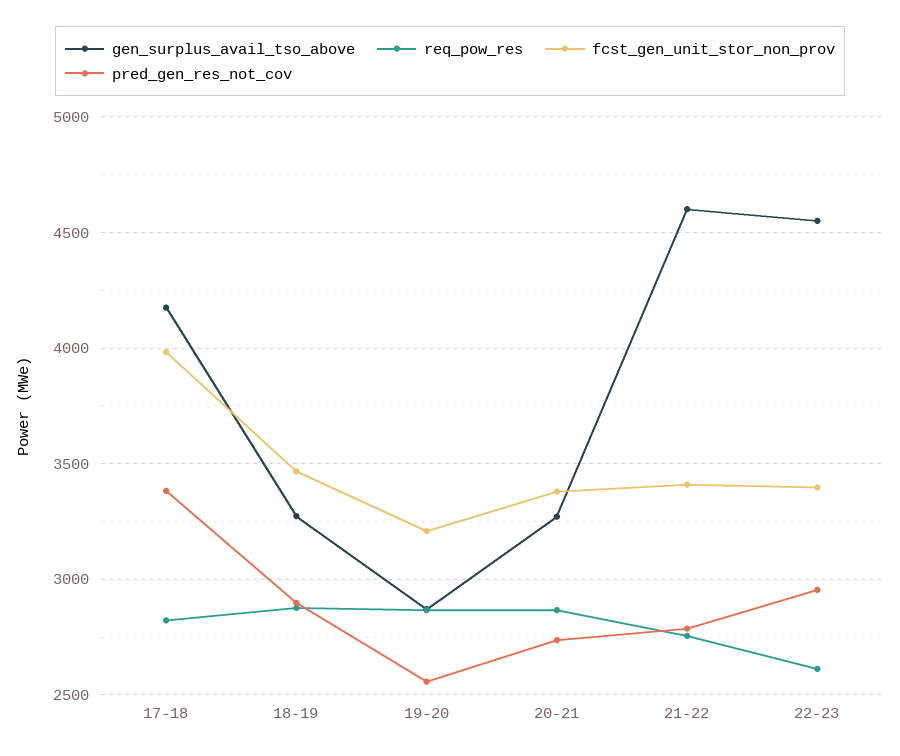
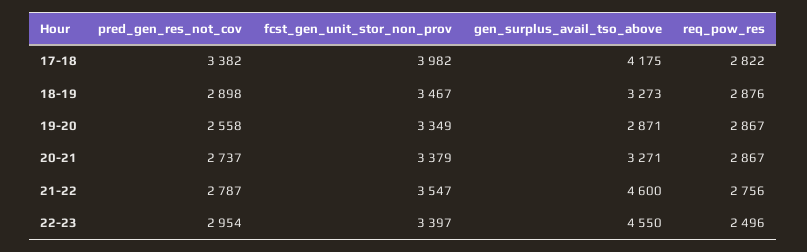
fcst_gen_unit_stor_non_prov, 19-20: 3200 -> 3349
fcst_gen_unit_stor_non_prov, 21-22: 3400 -> 3547
req_pow_res, 22-23: 2600 -> 2496

